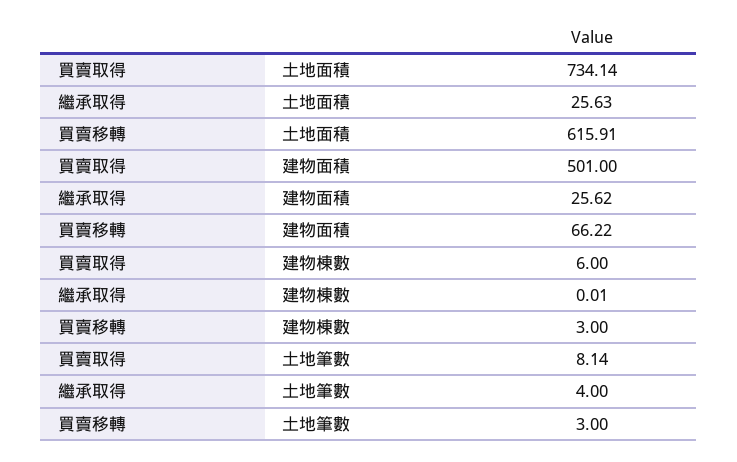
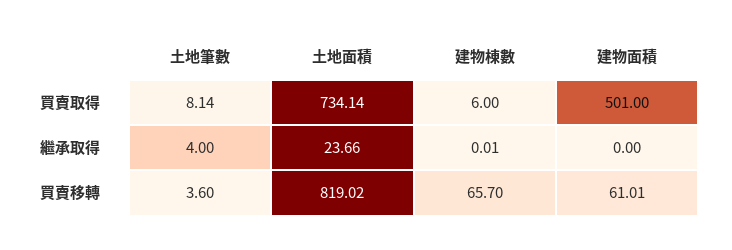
繼承取得, 土地面積: 25.63 -> 23.66
買賣移轉, 土地面積: 615.91 -> 819.02
繼承取得, 建物面積: 25.62 -> 0
買賣移轉, 建物面積: 66.22 -> 61.01
買賣移轉, 建物棟數: 3 -> 65.7
買賣移轉, 土地筆數: 3 -> 3.6

